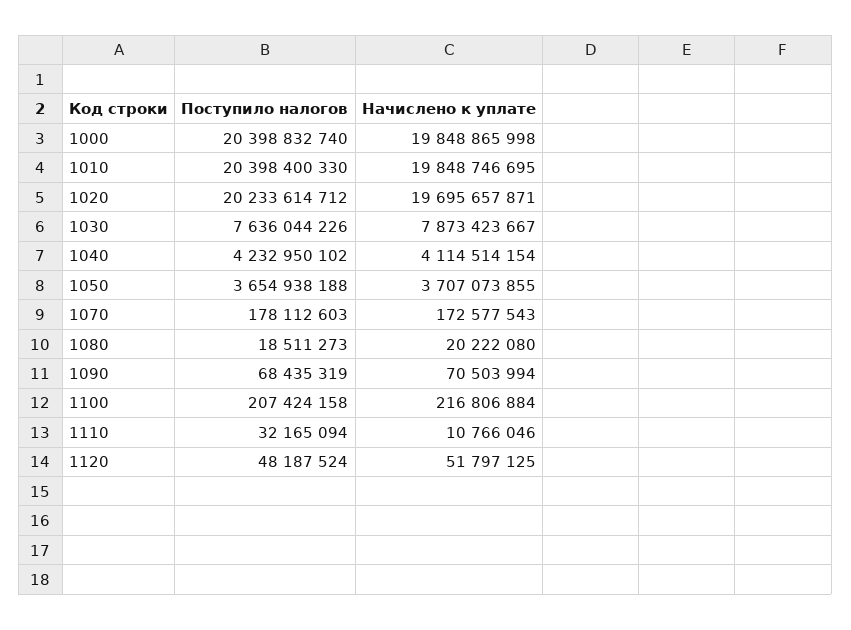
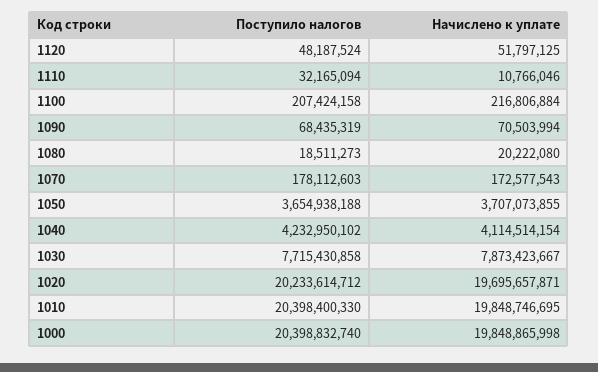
Поступило налогов, 1030: 7636044226 -> 7715430858

